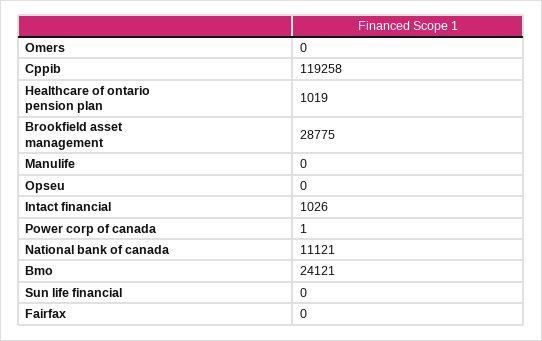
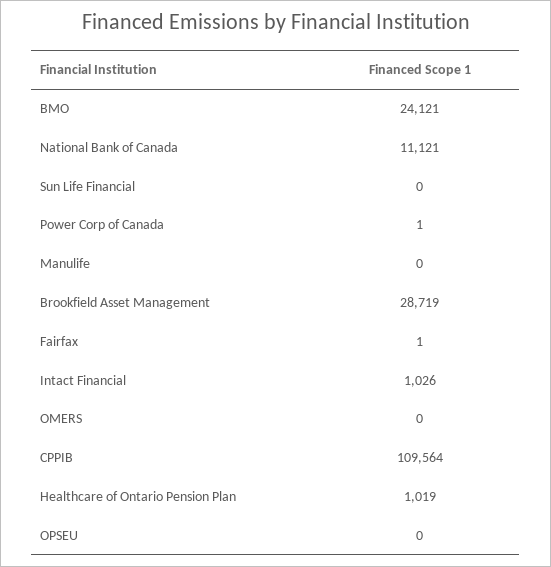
Cppib: 119258 -> 109564
Brookfield asset management: 28775 -> 28719
Fairfax: 0 -> 1

